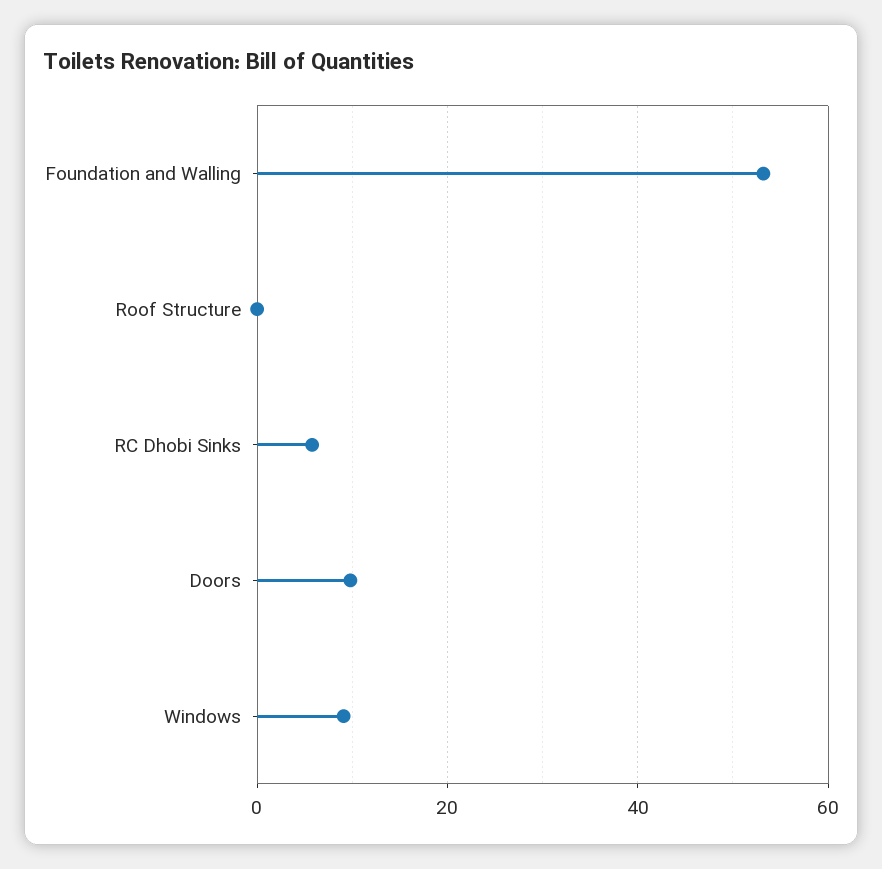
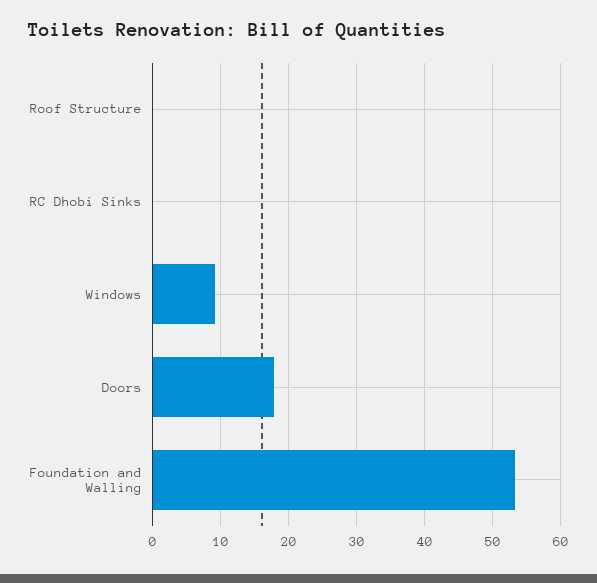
RC Dhobi Sinks: 6 -> 0
Doors: 10 -> 18

